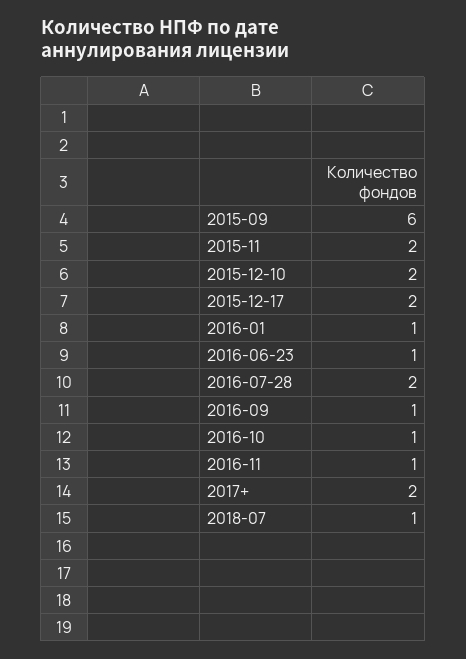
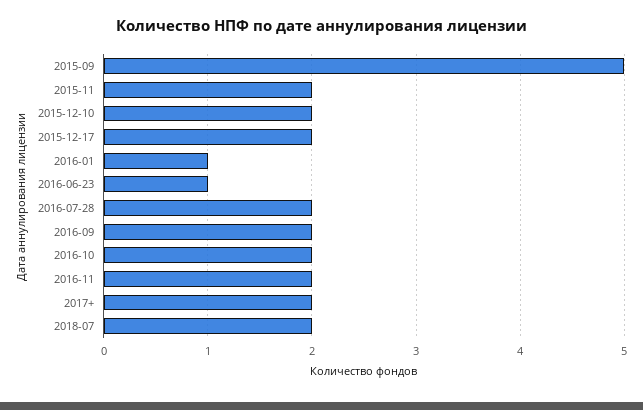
2015-09: 6 -> 5
2016-09: 1 -> 2
2016-10: 1 -> 2
2016-11: 1 -> 2
2018-07: 1 -> 2

